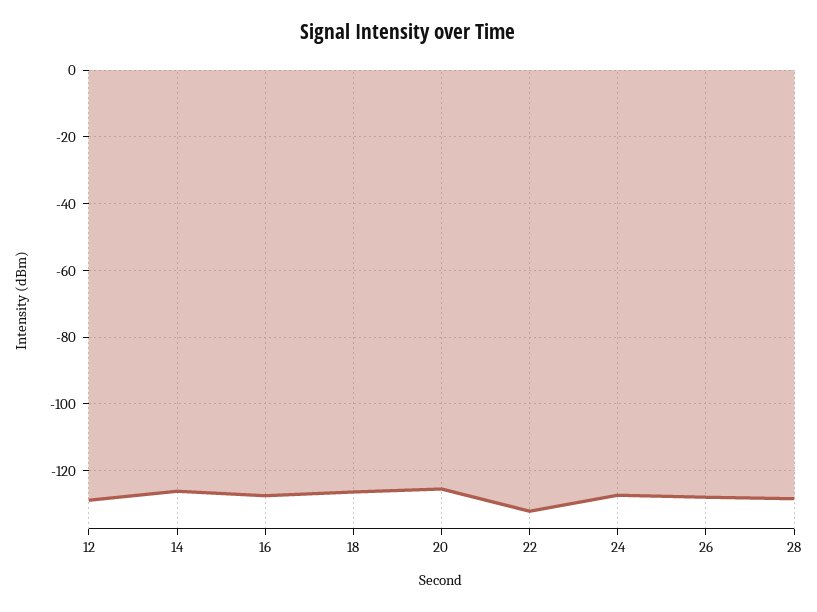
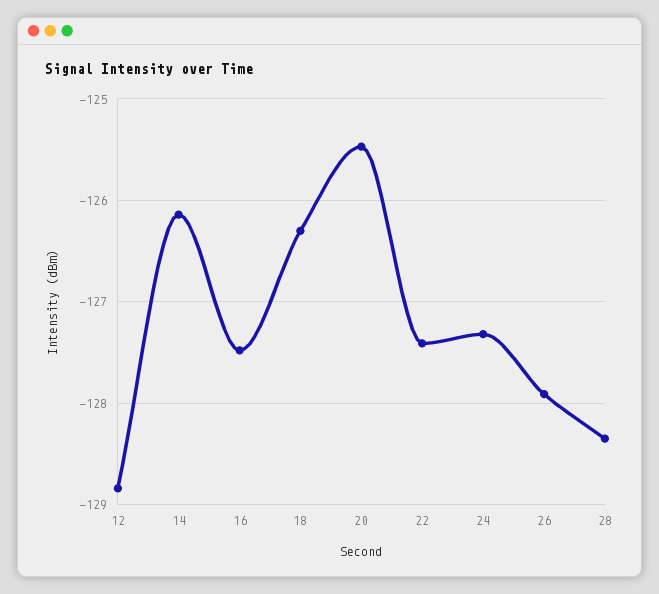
22: -132 -> -127.4

